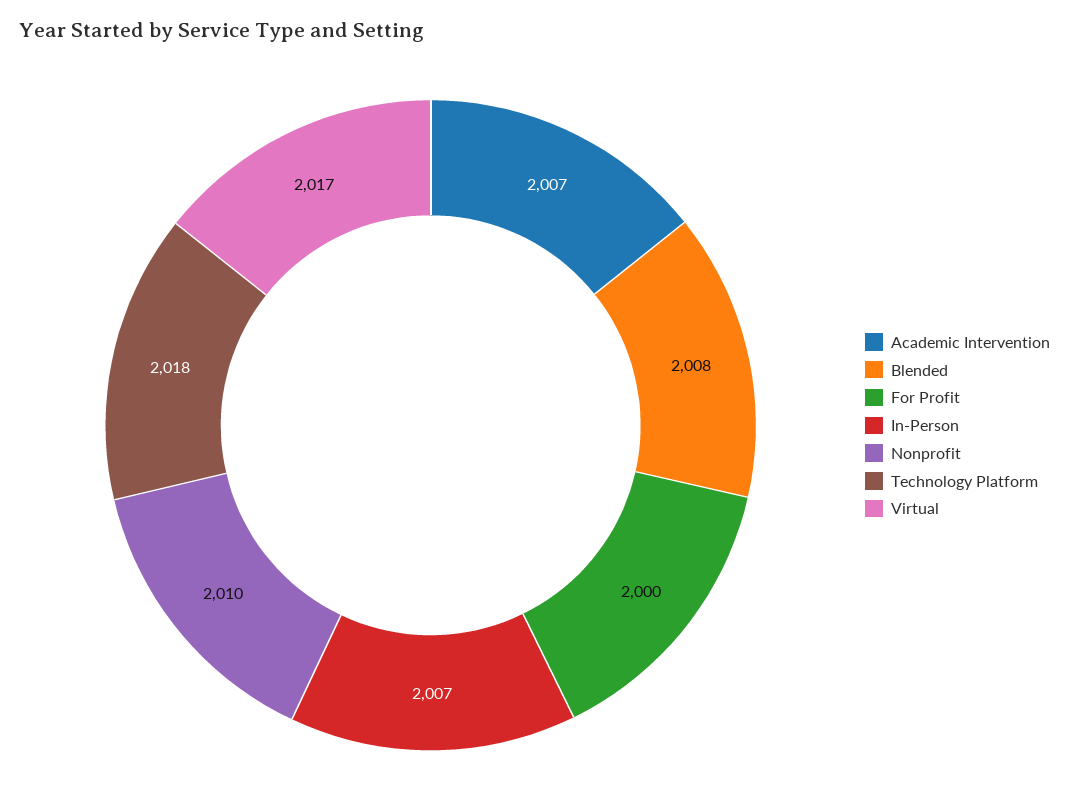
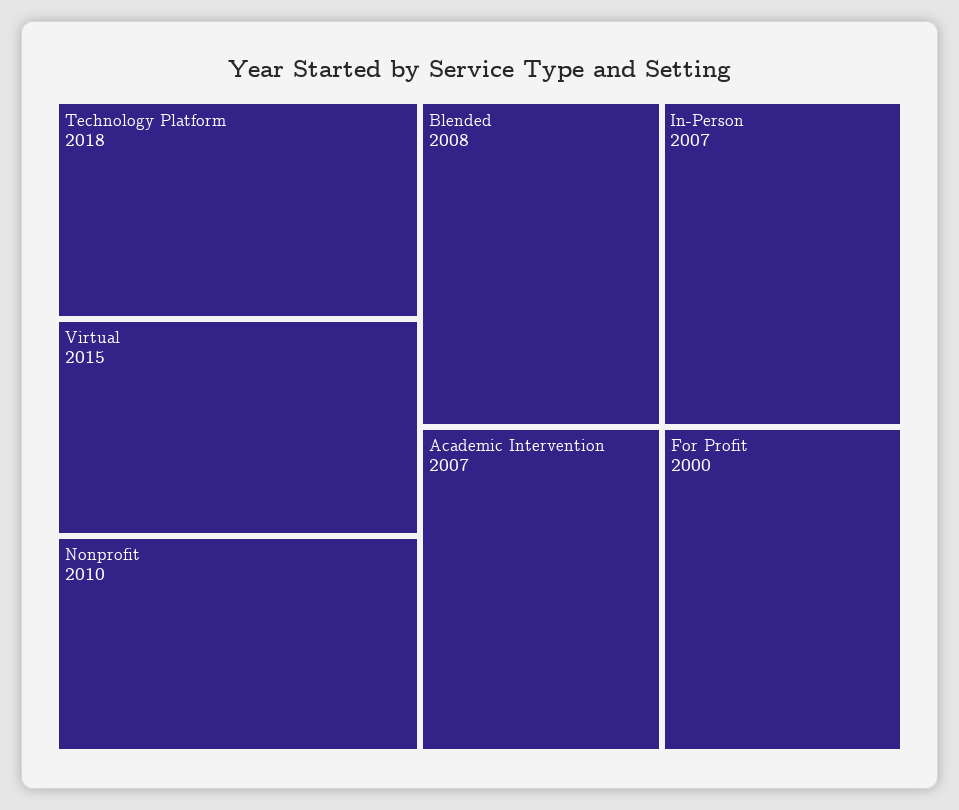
Virtual: 2017 -> 2015

